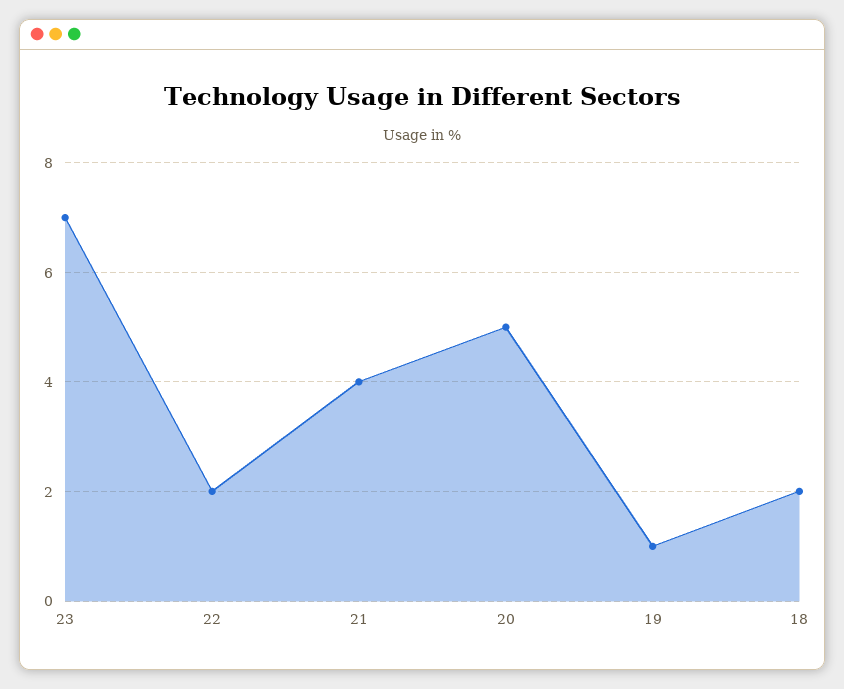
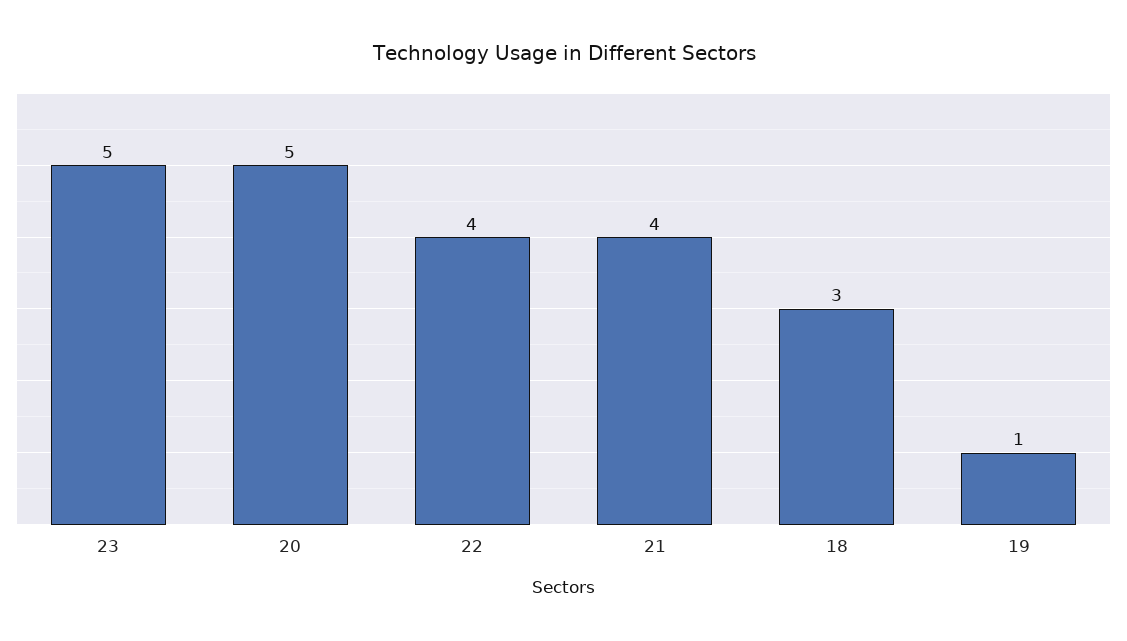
23: 7 -> 5
22: 2 -> 4
18: 2 -> 3

